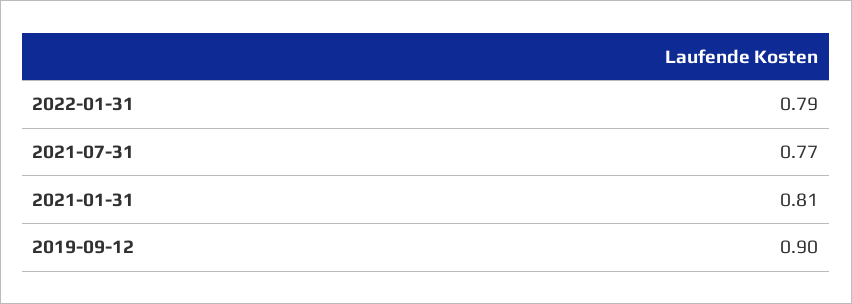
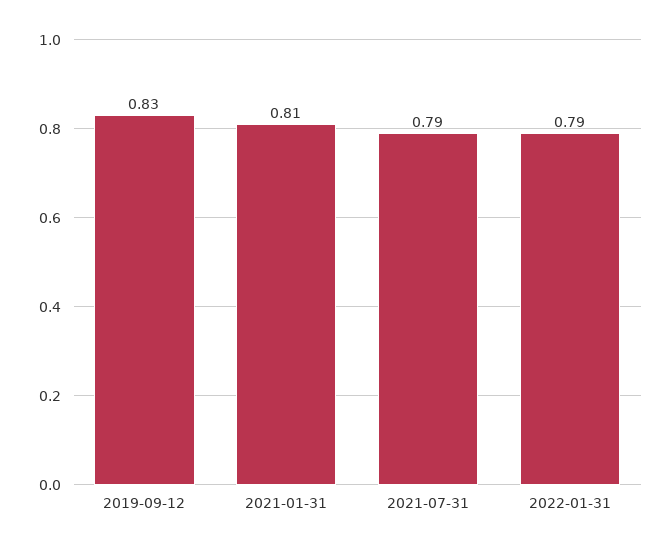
2021-07-31: 0.77 -> 0.79
2019-09-12: 0.9 -> 0.83

